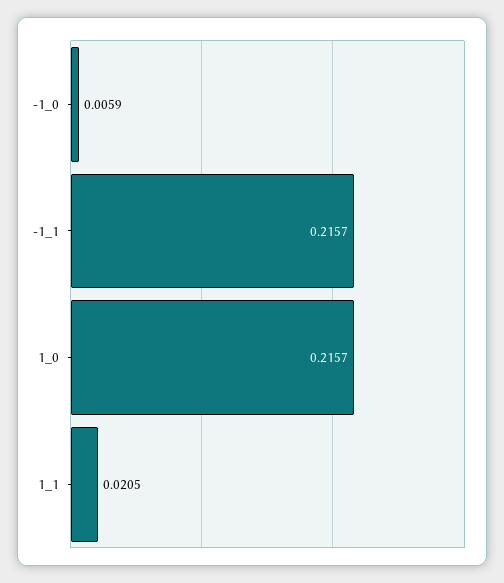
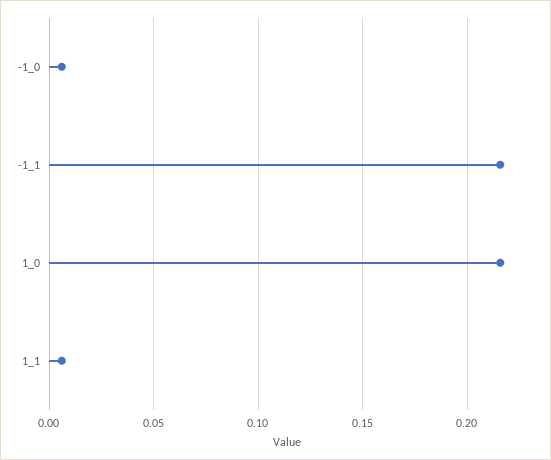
1_1: 0.0205 -> 0.005

